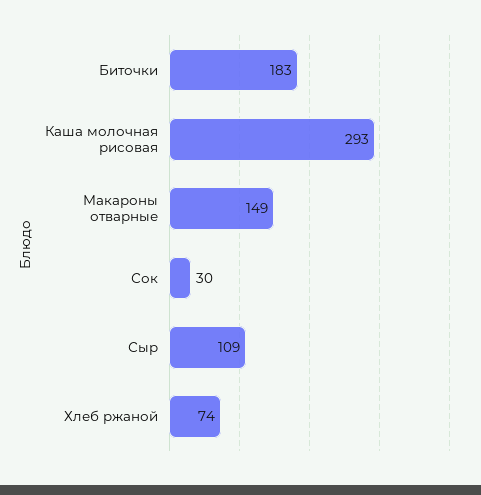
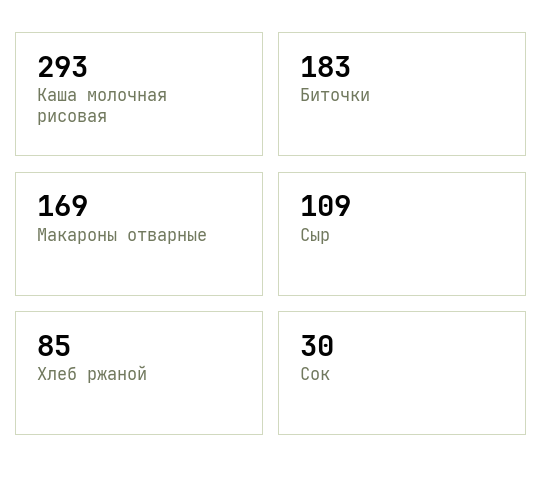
Макароны отварные: 149 -> 169
Хлеб ржаной: 74 -> 85

